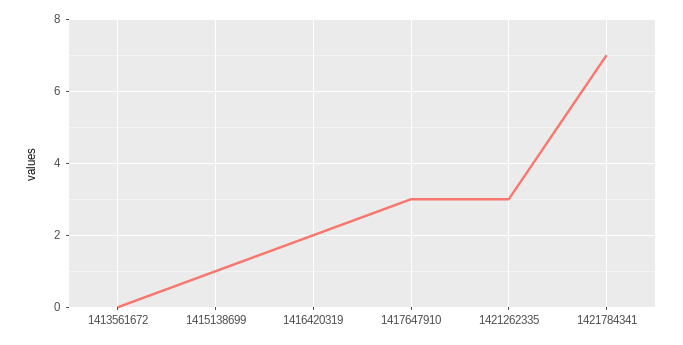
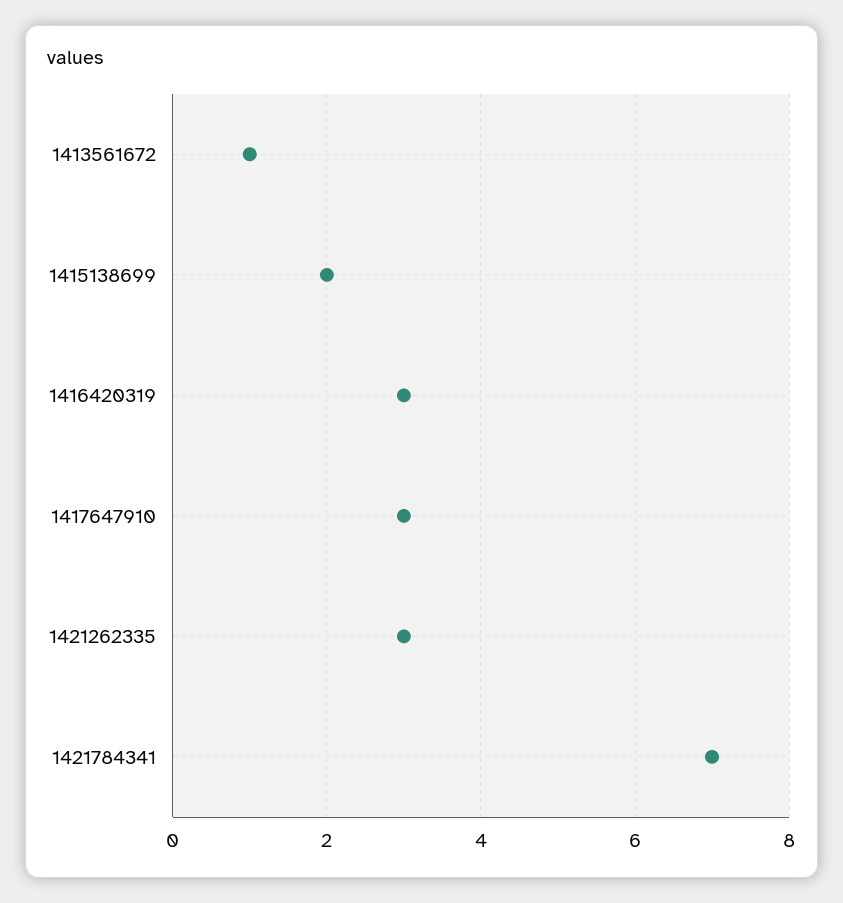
1413561672: 0 -> 1
1415138699: 1 -> 2
1416420319: 2 -> 3

